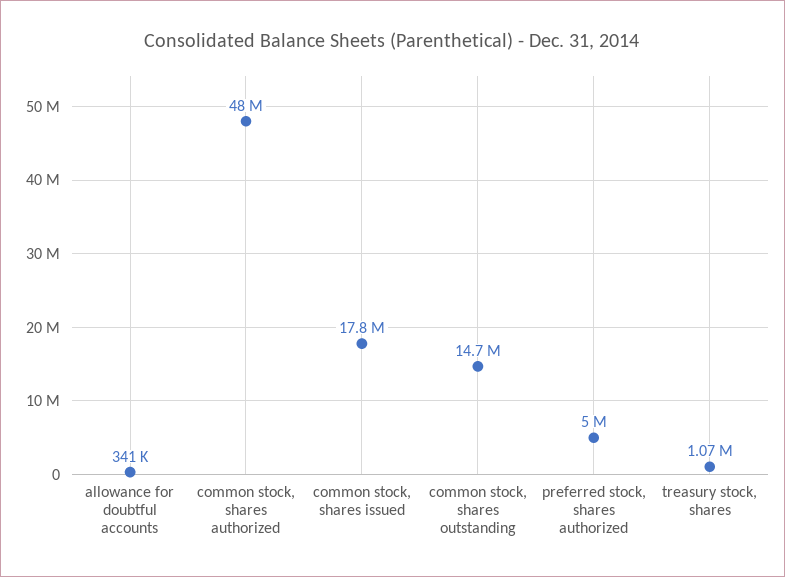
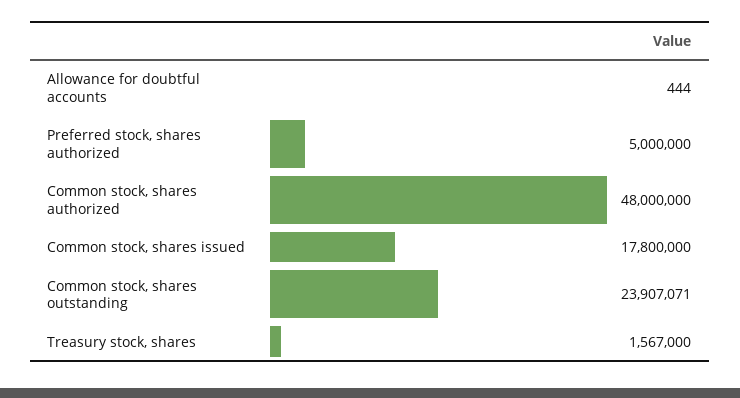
allowance for doubtful accounts: 341000 -> 444
common stock, shares outstanding: 14700000 -> 23907071
treasury stock, shares: 1070000 -> 1567000

